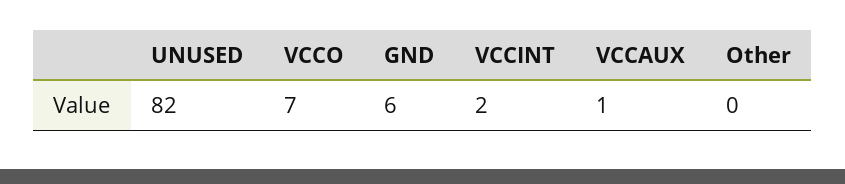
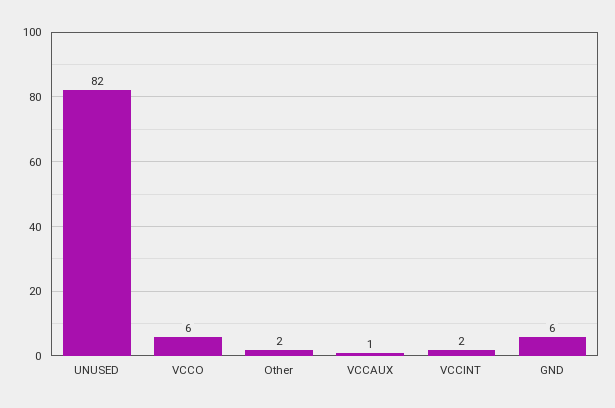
VCCO: 7 -> 6
Other: 0 -> 2

